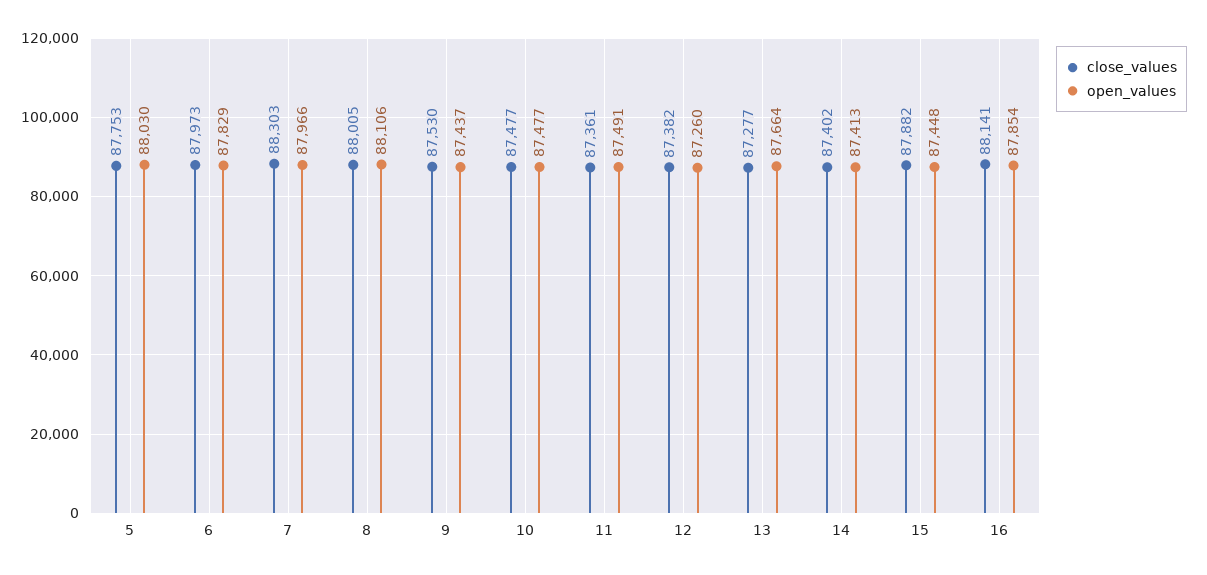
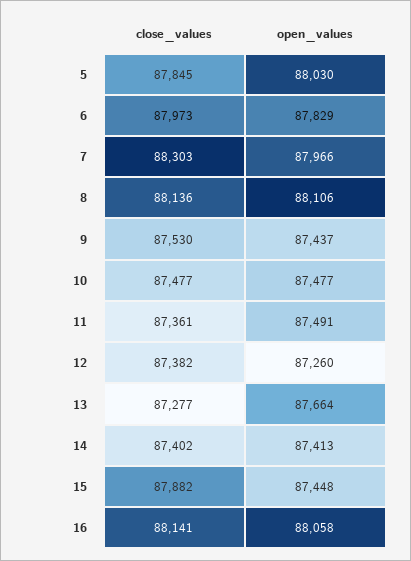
close_values, 5: 87753 -> 87845
close_values, 8: 88005 -> 88136
open_values, 16: 87854 -> 88058

